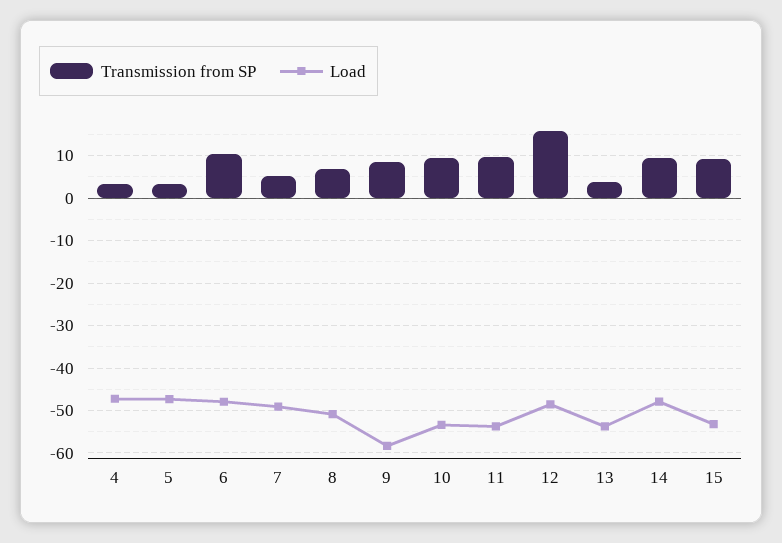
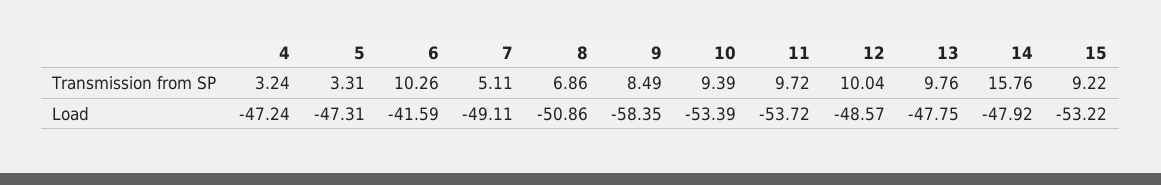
Load, 6: -48 -> -41.59
Transmission from SP, 12: 16 -> 10.04
Transmission from SP, 13: 4 -> 9.76
Load, 13: -54 -> -47.75
Transmission from SP, 14: 10 -> 15.76

